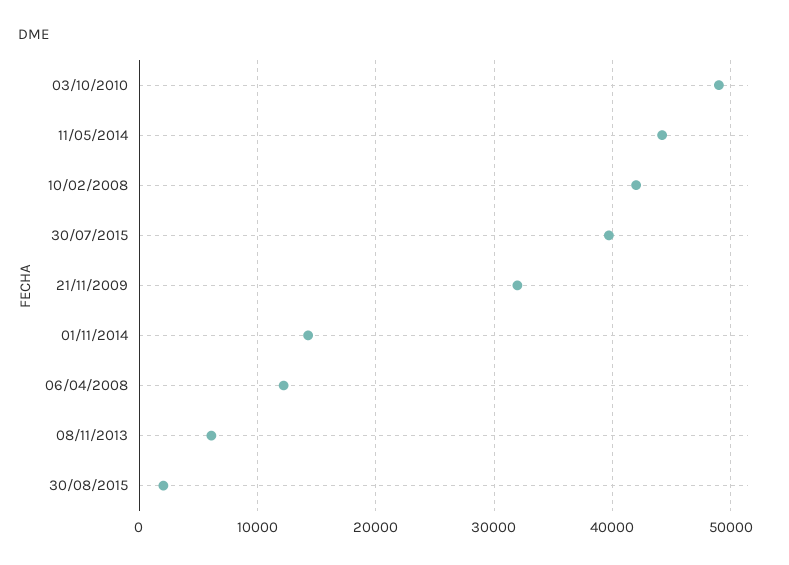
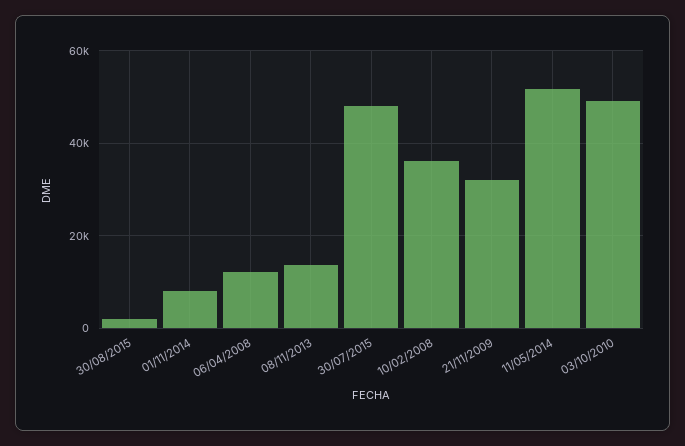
11/05/2014: 44000 -> 52000
10/02/2008: 42000 -> 36000
30/07/2015: 40000 -> 48000
01/11/2014: 14000 -> 8000
08/11/2013: 6000 -> 14000

